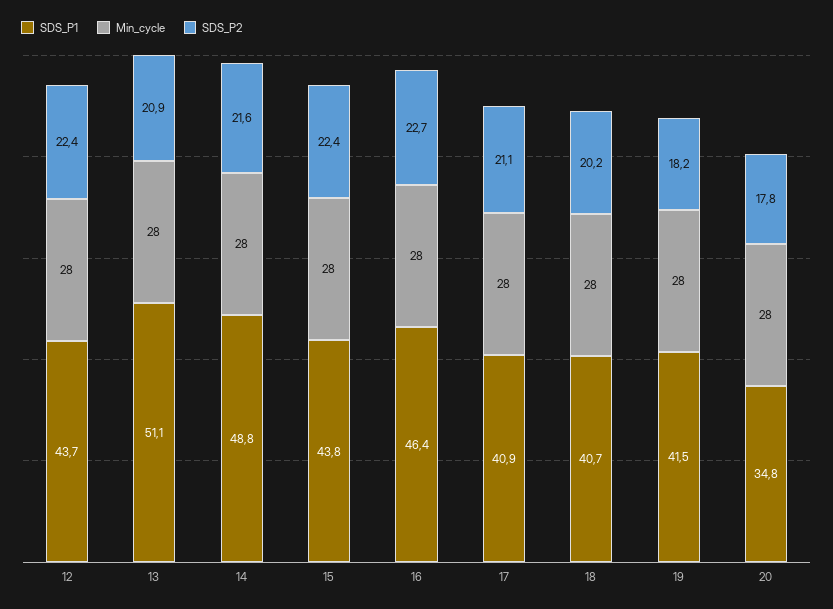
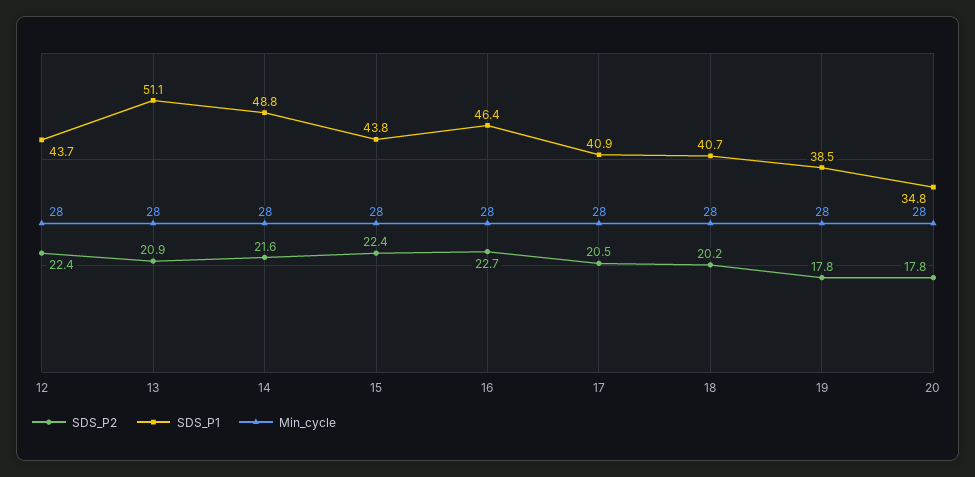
SDS_P2, 17: 21.1 -> 20.5
SDS_P1, 19: 41.5 -> 38.5
SDS_P2, 19: 18.2 -> 17.8

